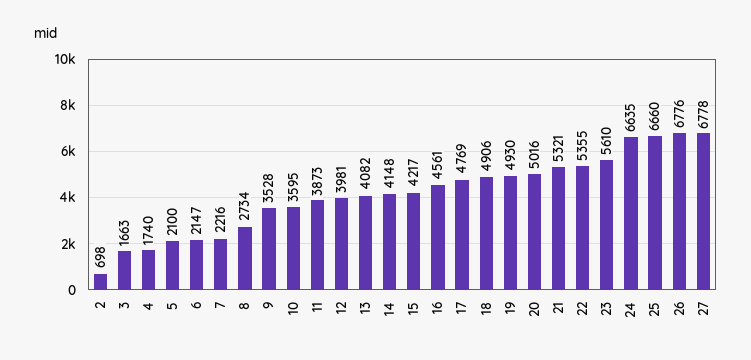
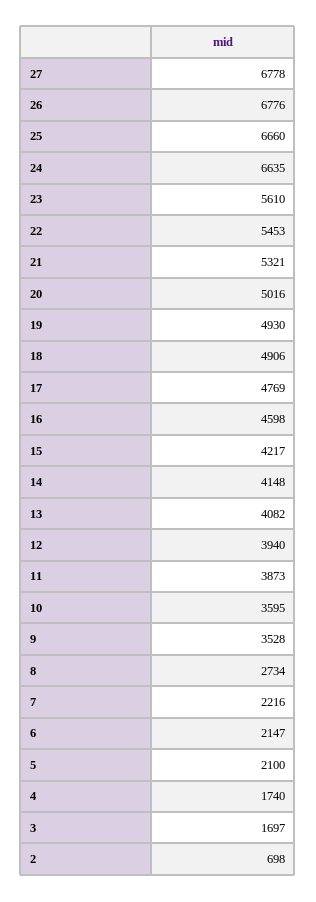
3: 1663 -> 1697
12: 3981 -> 3940
16: 4561 -> 4598
22: 5355 -> 5453

